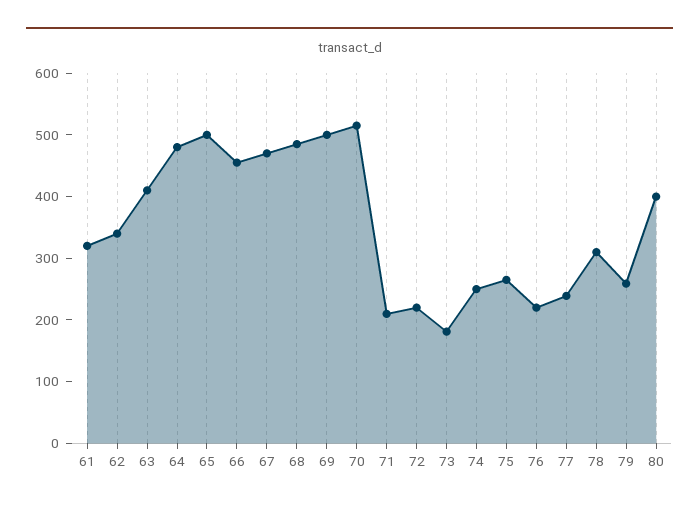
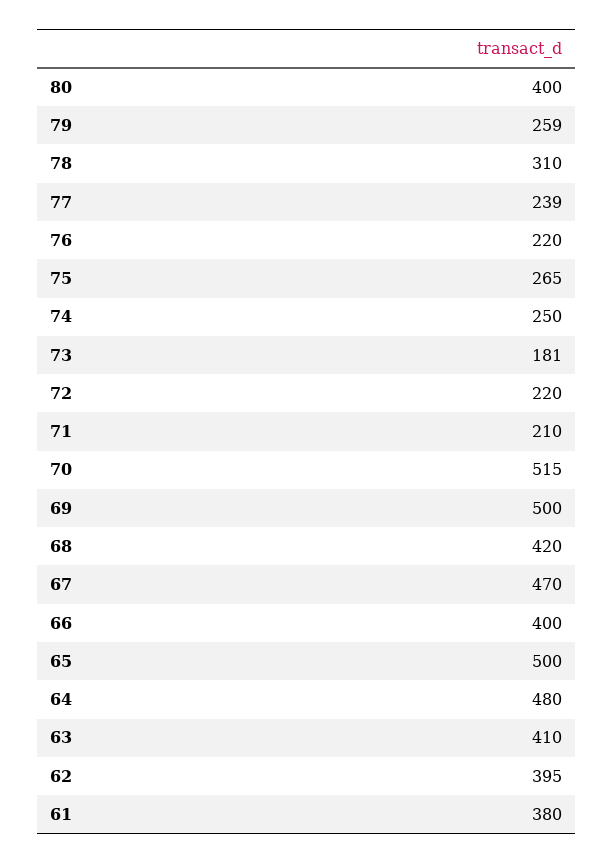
61: 320 -> 380
62: 340 -> 395
66: 460 -> 400
68: 480 -> 420

